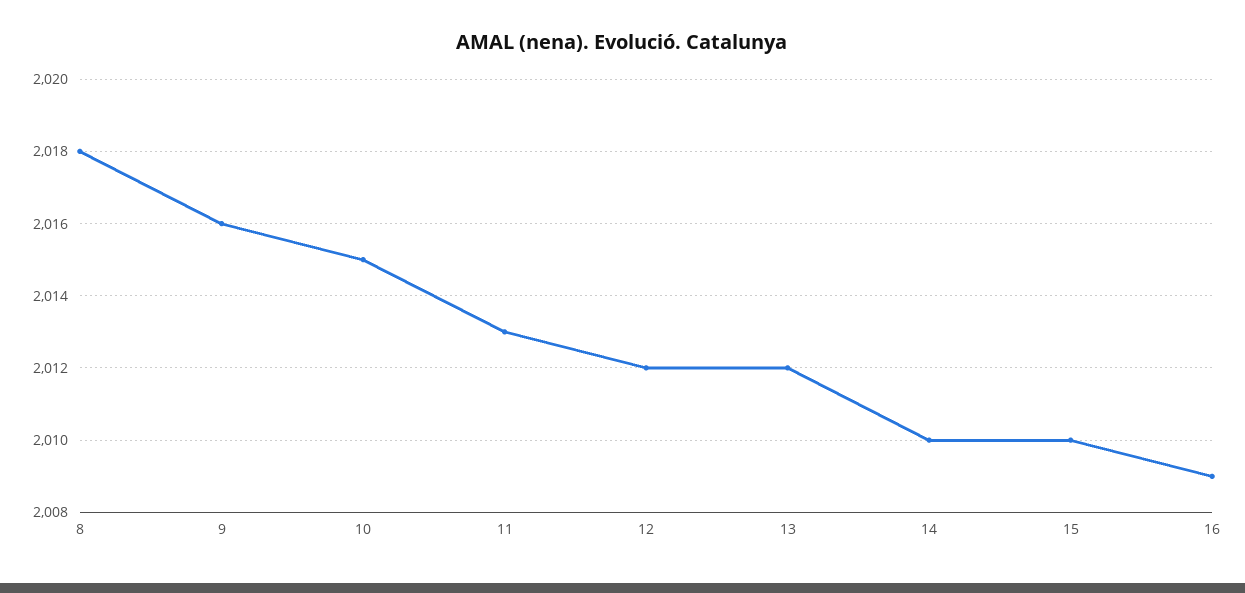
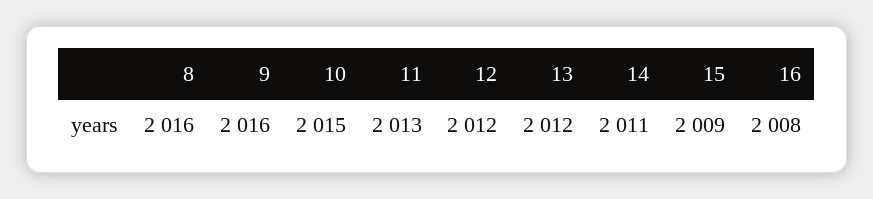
8: 2018 -> 2016
14: 2010 -> 2011
15: 2010 -> 2009
16: 2009 -> 2008

